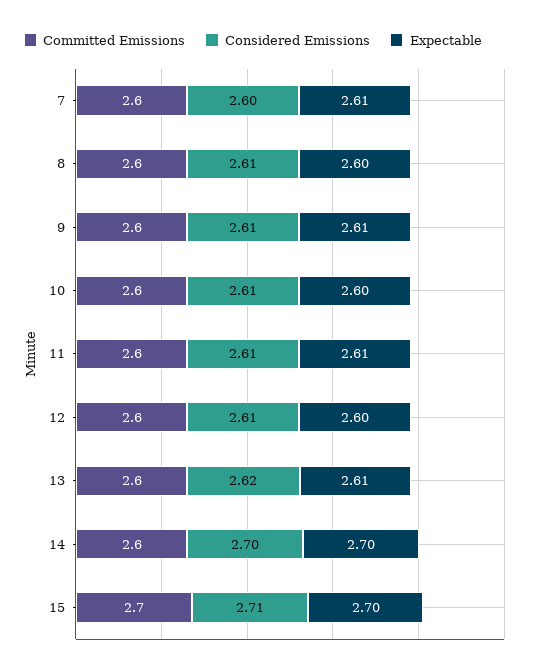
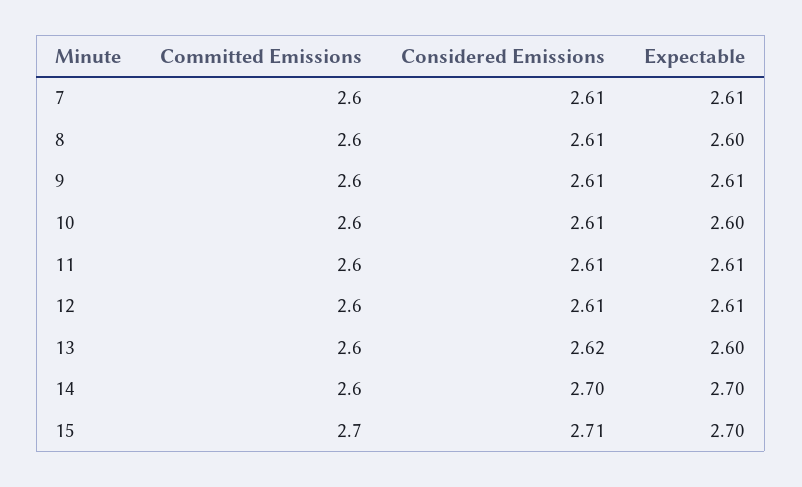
Considered Emissions, 7: 2.6 -> 2.61
Expectable, 12: 2.6 -> 2.61
Expectable, 13: 2.61 -> 2.6

